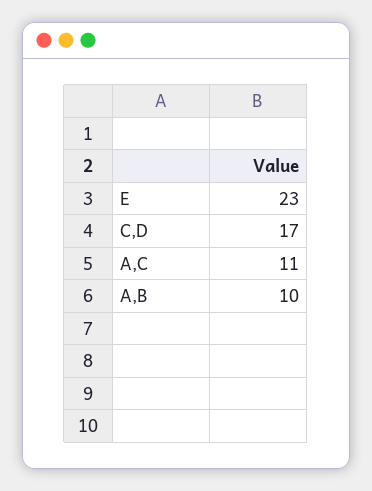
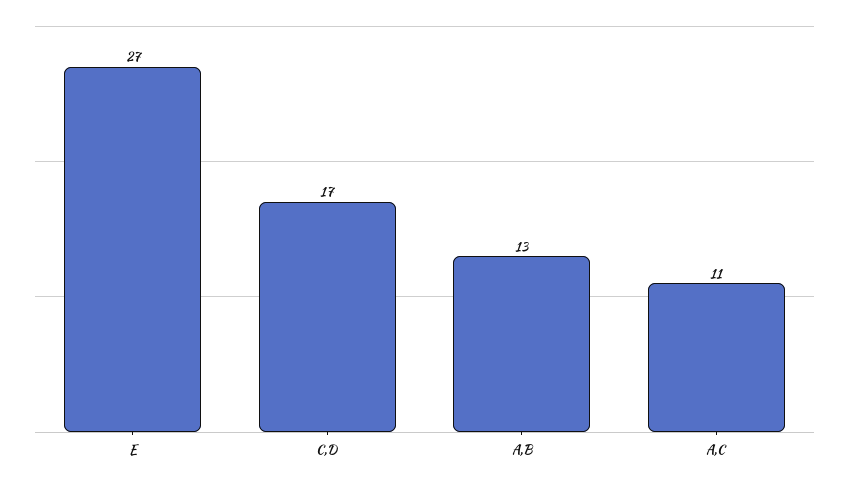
E: 23 -> 27
A,B: 10 -> 13

